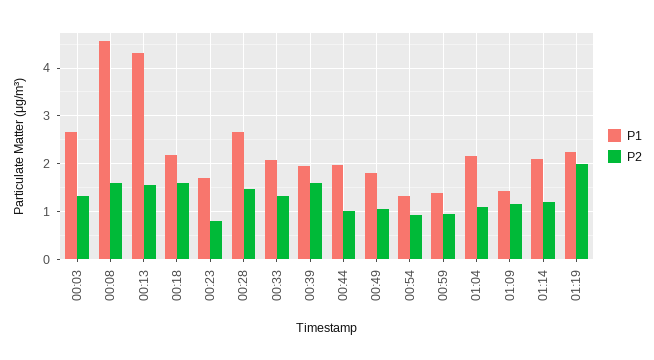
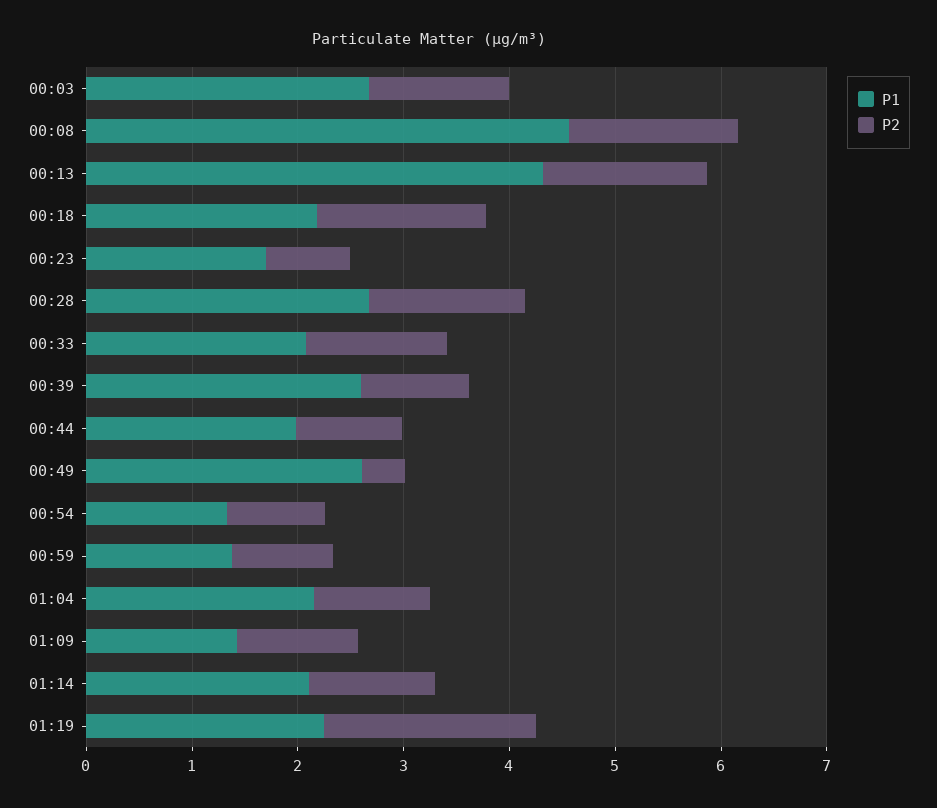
P1, 00:39: 2 -> 2.6
P2, 00:39: 1.6 -> 1
P1, 00:49: 1.8 -> 2.6
P2, 00:49: 1 -> 0.4

